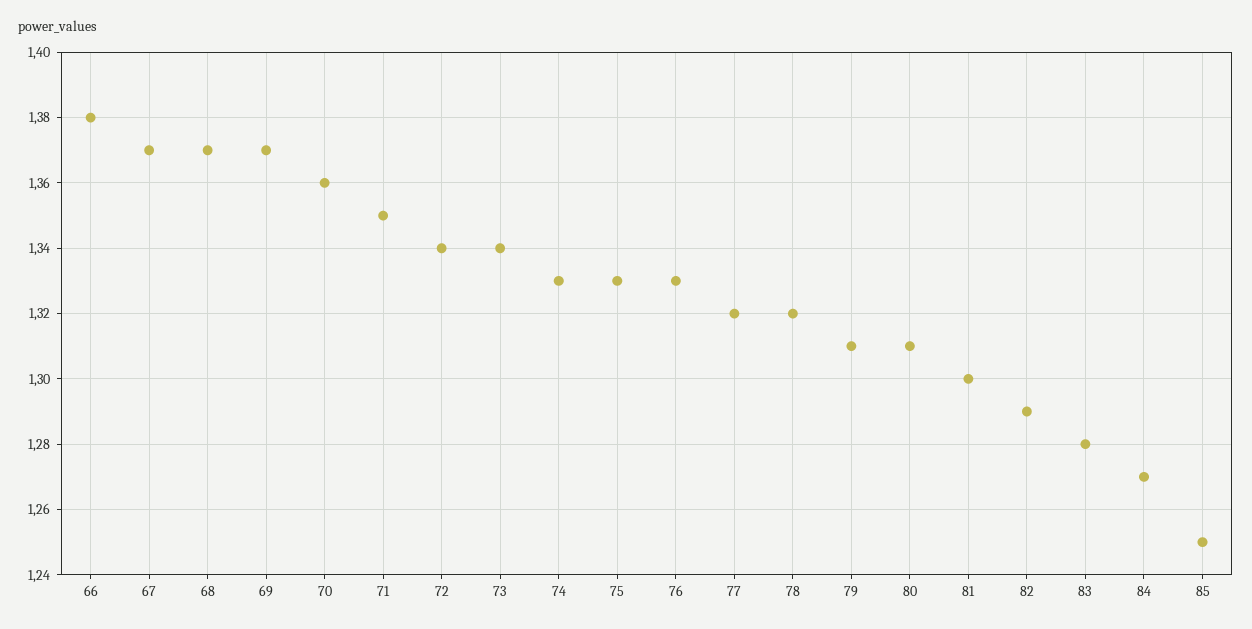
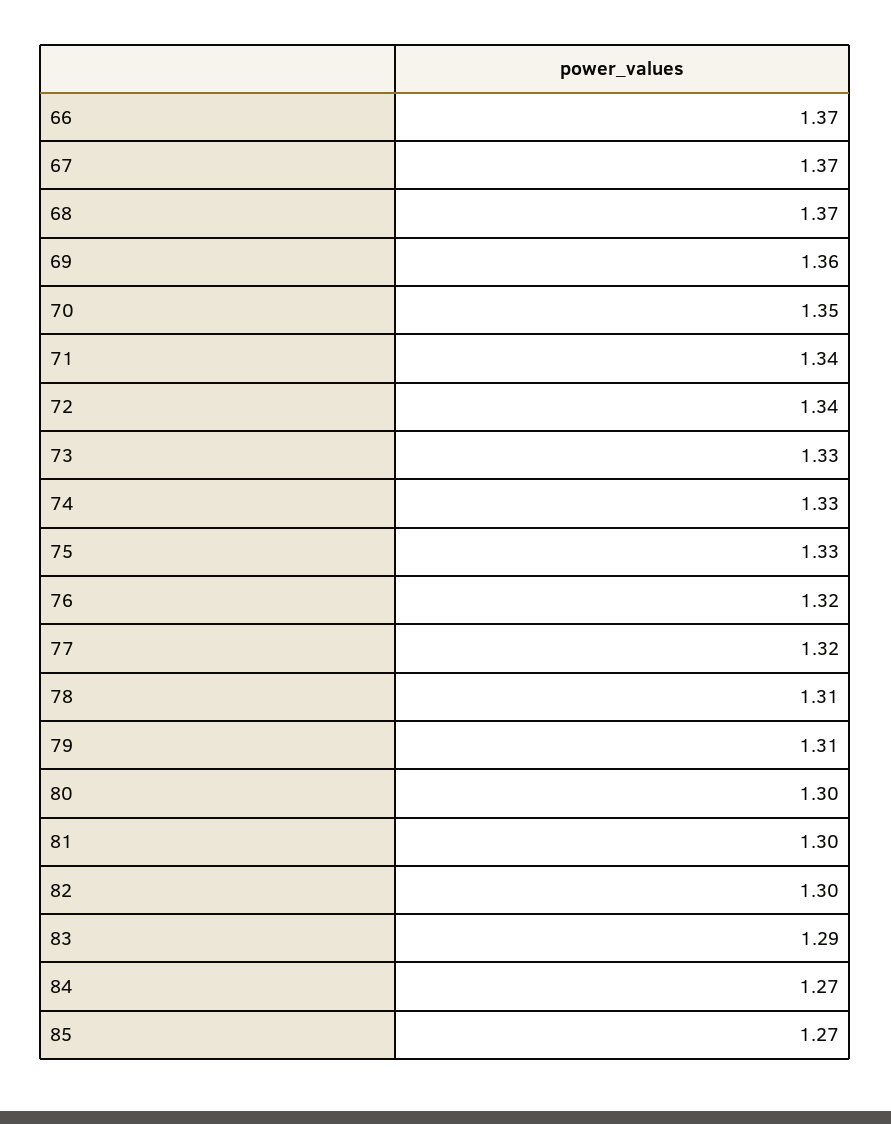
66: 1.38 -> 1.37
69: 1.37 -> 1.36
70: 1.36 -> 1.35
71: 1.35 -> 1.34
73: 1.34 -> 1.33
76: 1.33 -> 1.32
78: 1.32 -> 1.31
80: 1.31 -> 1.3
82: 1.29 -> 1.3
83: 1.28 -> 1.29
85: 1.25 -> 1.27

